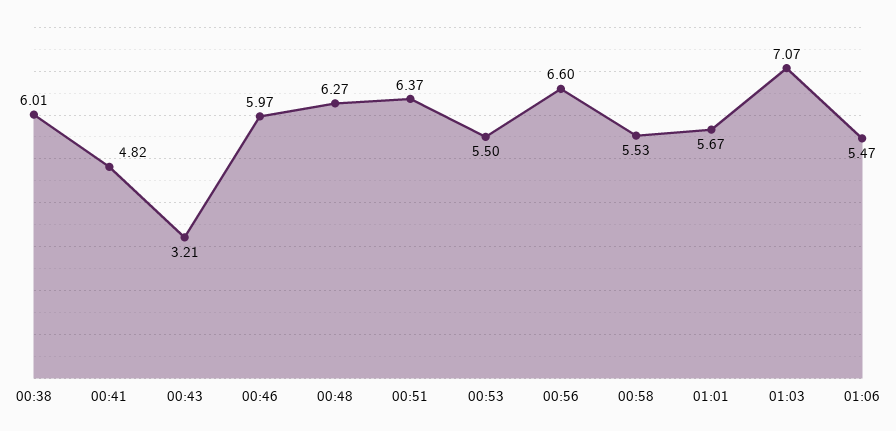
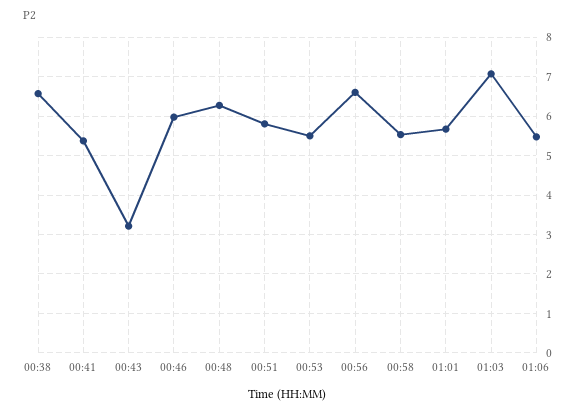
00:38: 6.01 -> 6.6
00:41: 4.82 -> 5.4
00:51: 6.37 -> 5.8

